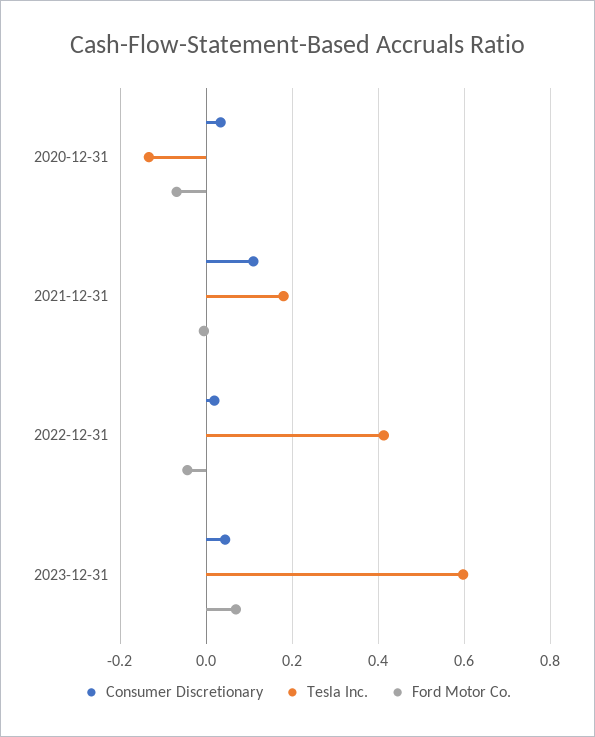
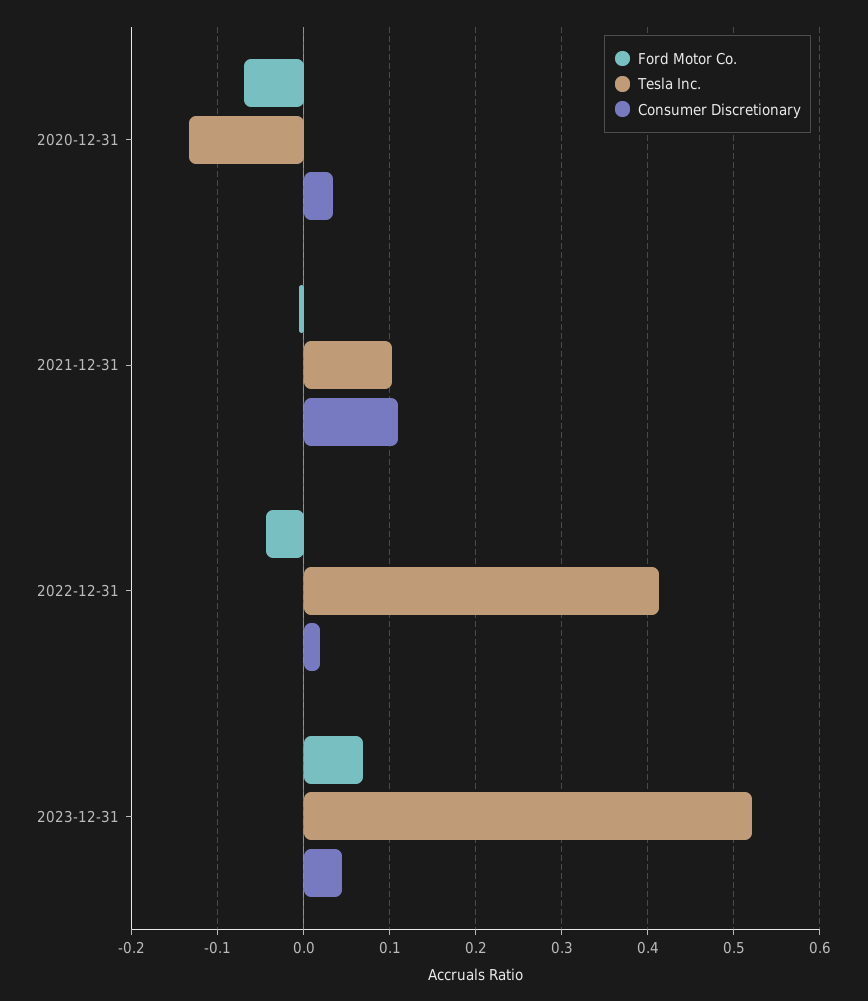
Tesla Inc., 2021-12-31: 0.18 -> 0.1
Tesla Inc., 2023-12-31: 0.6 -> 0.52

